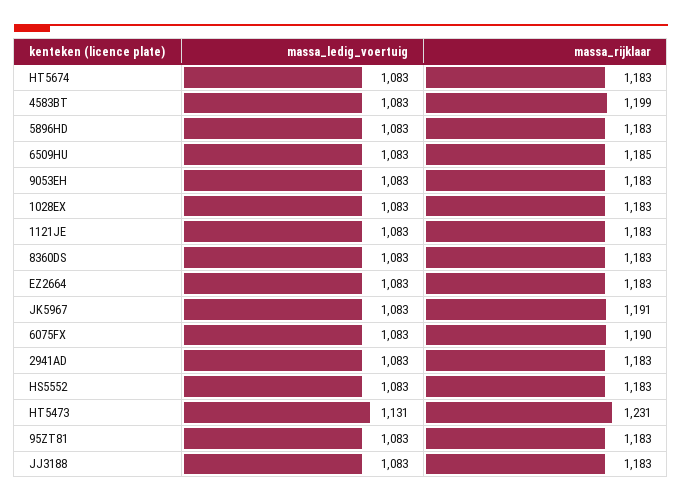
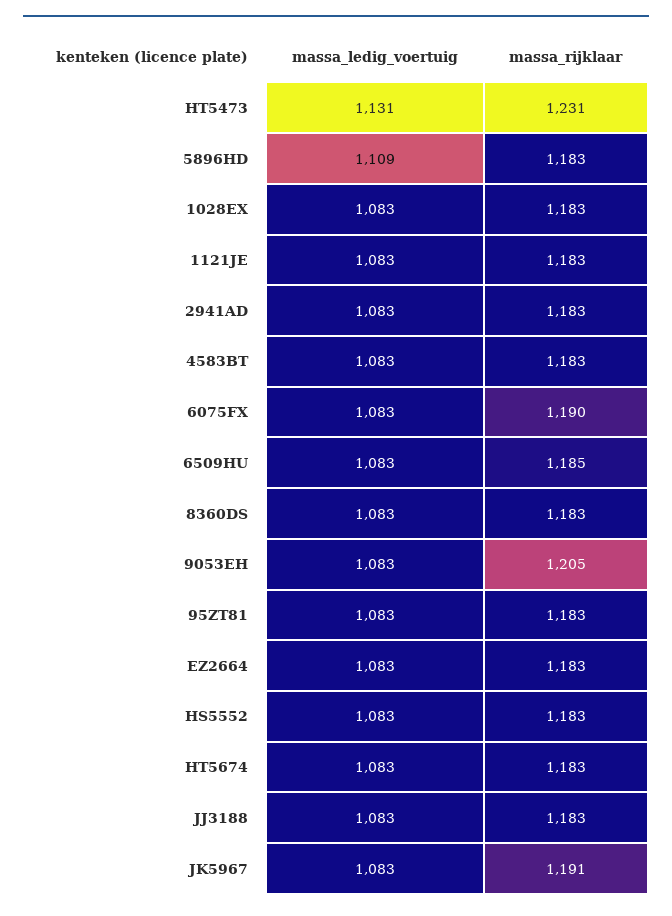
massa_rijklaar, 4583BT: 1199 -> 1183
massa_ledig_voertuig, 5896HD: 1083 -> 1109
massa_rijklaar, 9053EH: 1183 -> 1205

